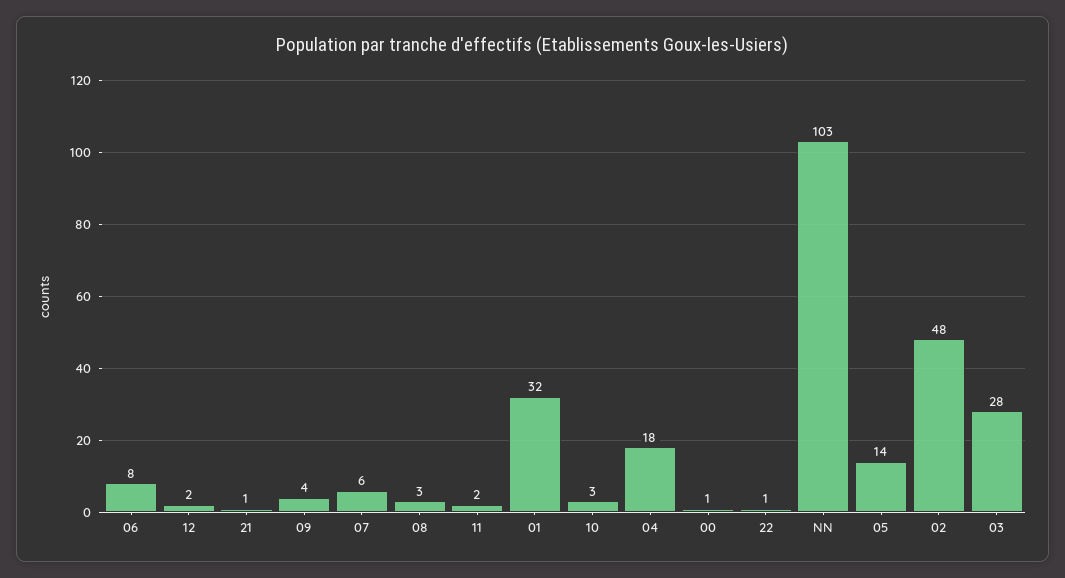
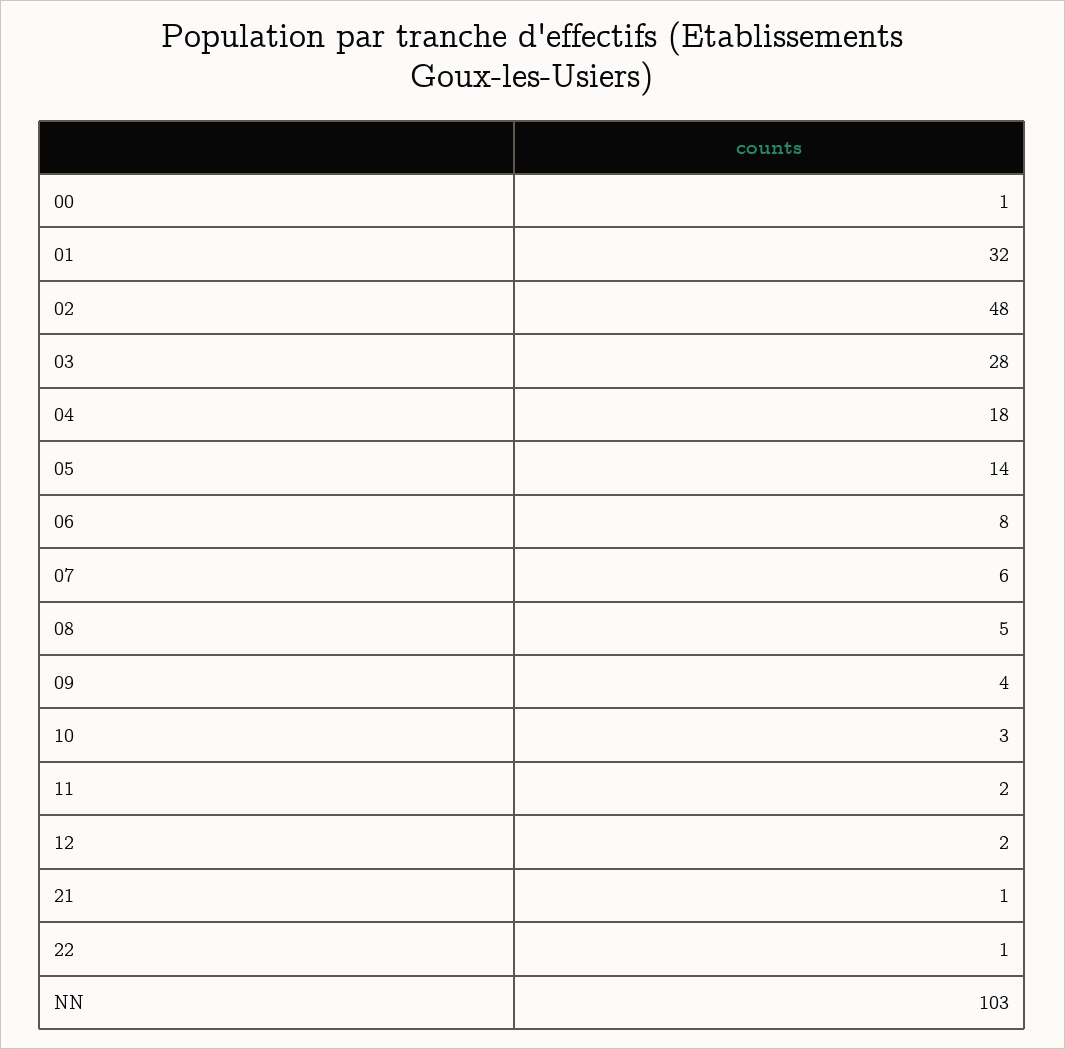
08: 3 -> 5

